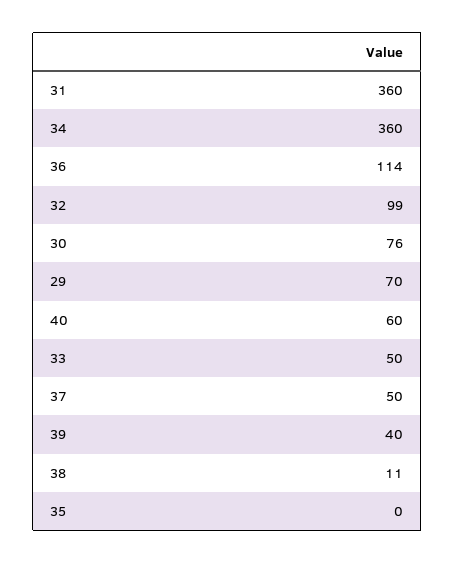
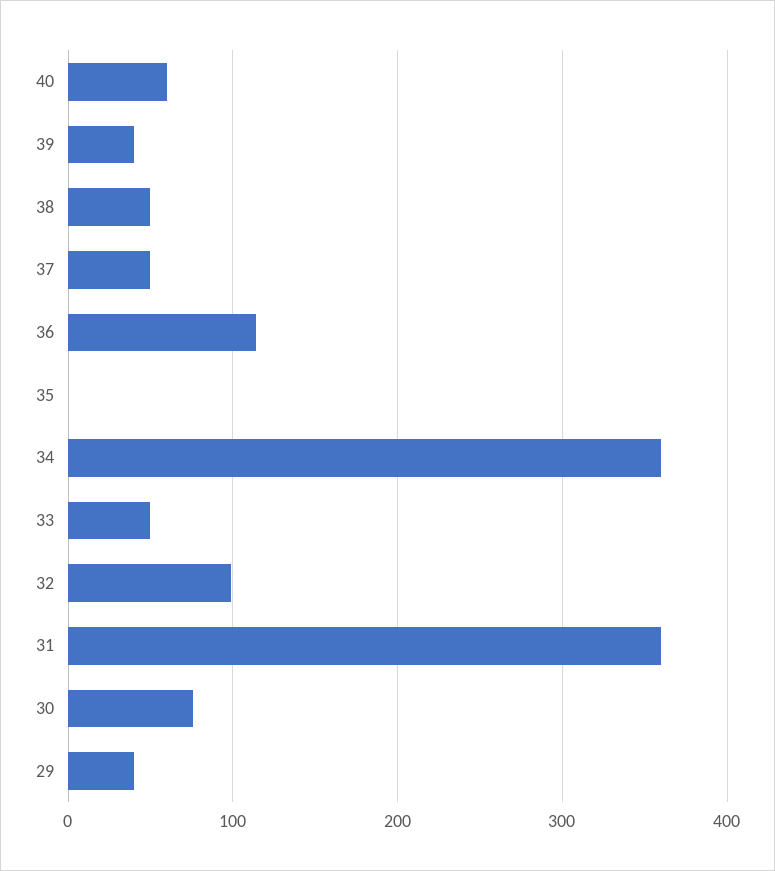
29: 70 -> 40
38: 11 -> 50

